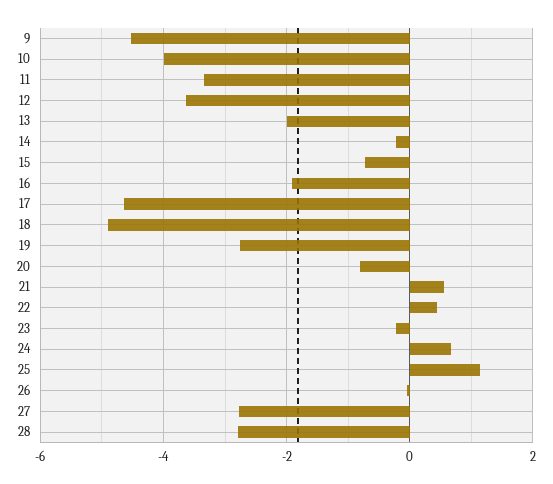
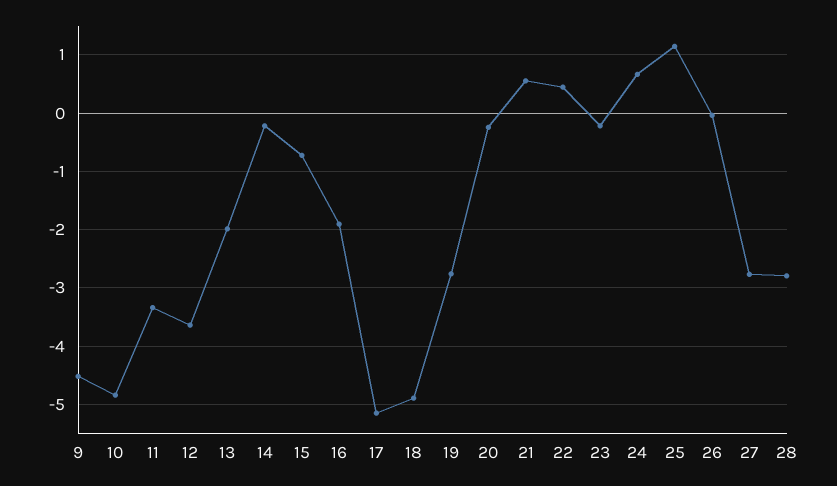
10: -4 -> -4.8
17: -4.6 -> -5.2
20: -0.8 -> -0.2

